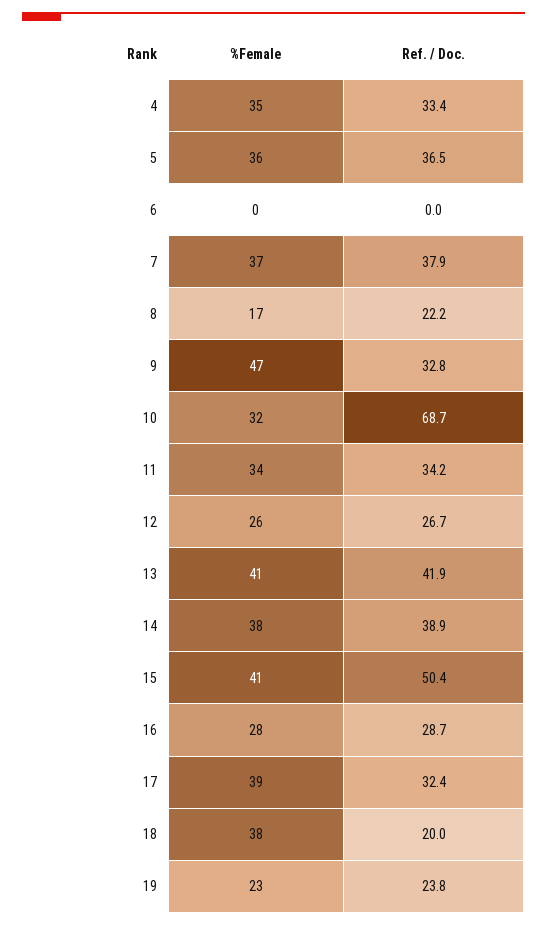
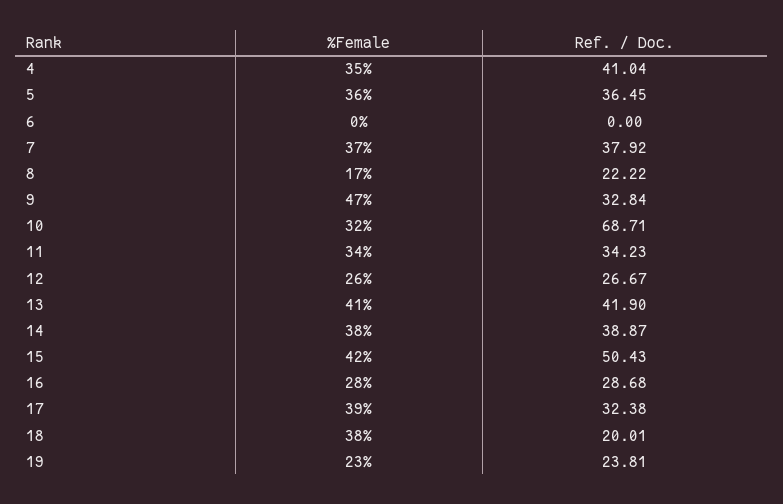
Ref. / Doc., 4: 33.4 -> 41.04
%Female, 15: 41 -> 42

